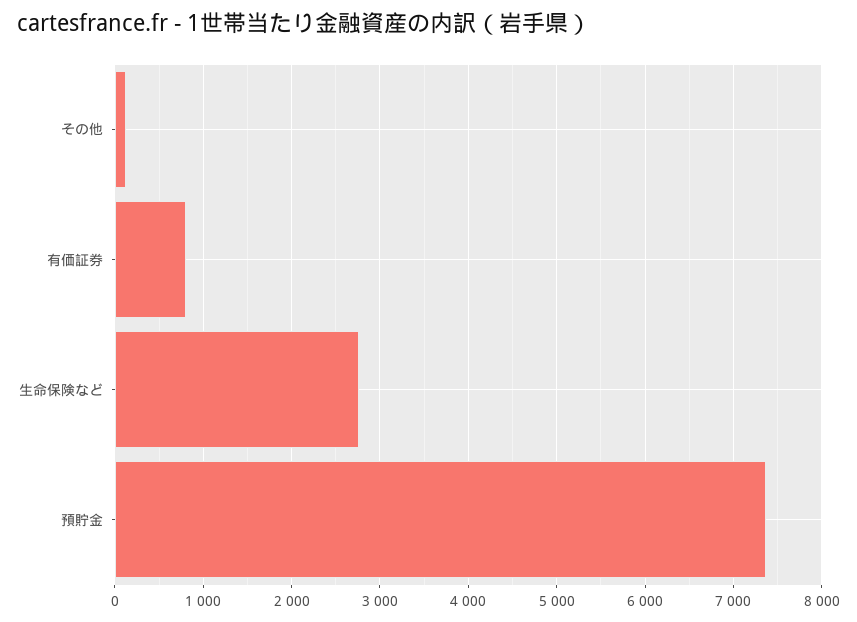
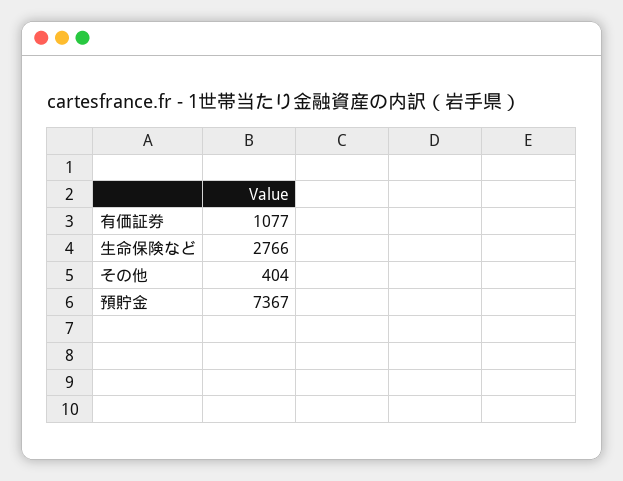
その他: 100 -> 404
有価証券: 800 -> 1077

